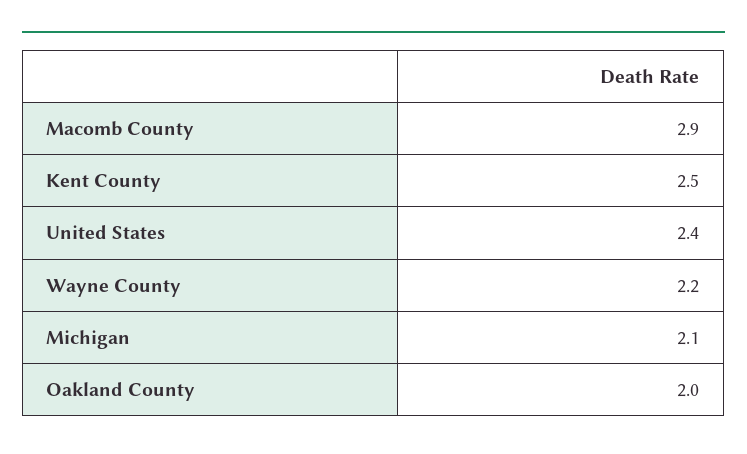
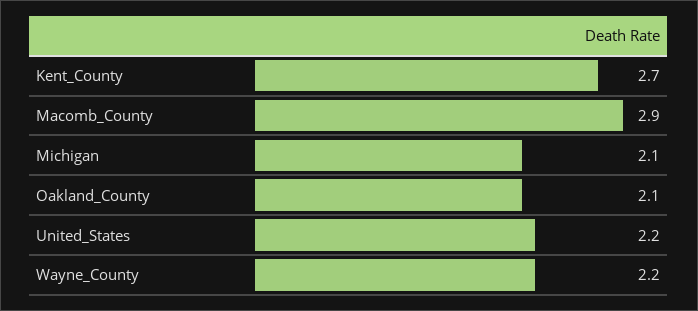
Kent County: 2.5 -> 2.7
United States: 2.4 -> 2.2
Oakland County: 2 -> 2.1

